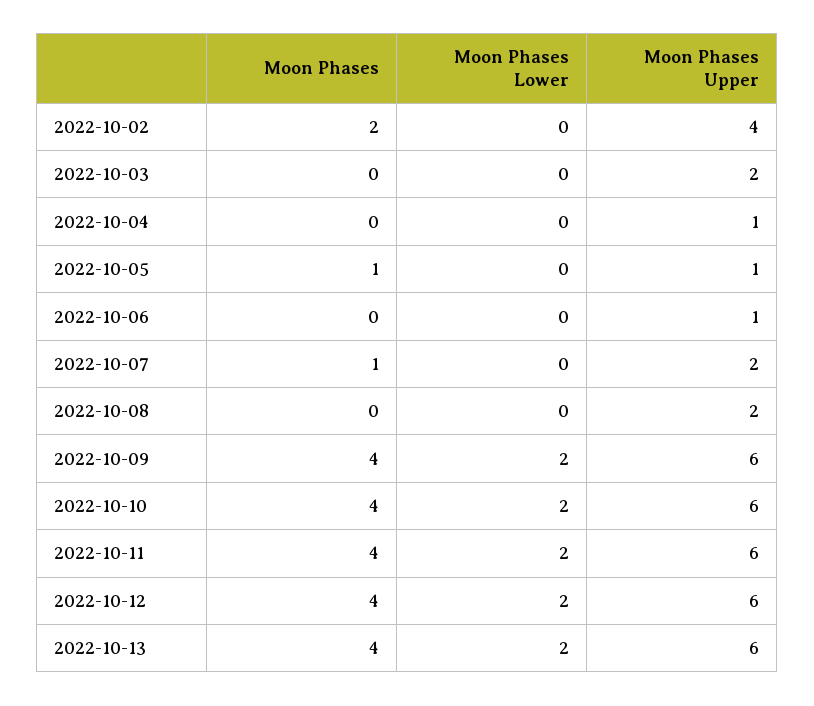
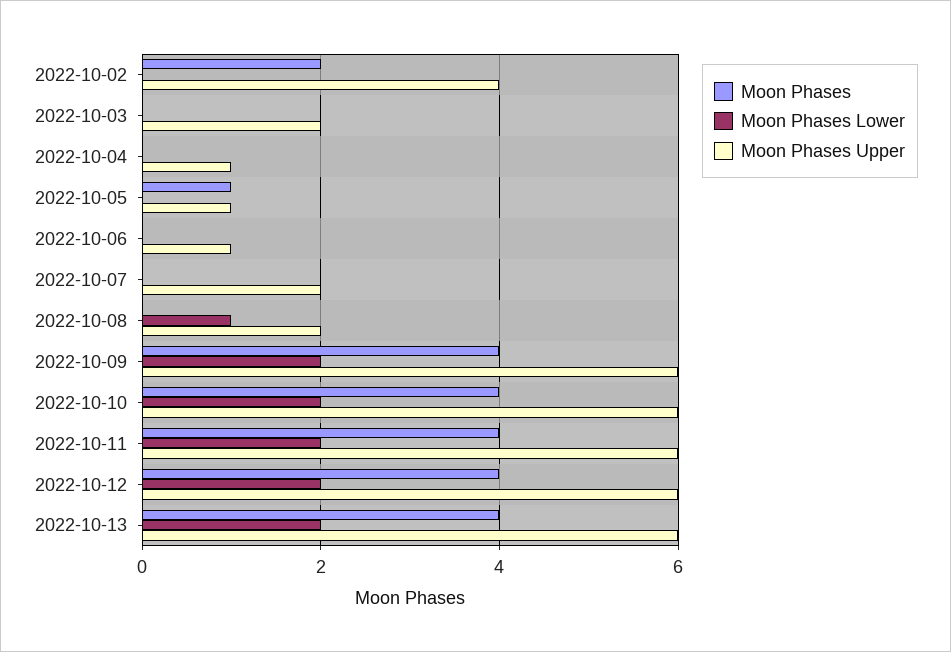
Moon Phases, 2022-10-07: 1 -> 0
Moon Phases Lower, 2022-10-08: 0 -> 1

